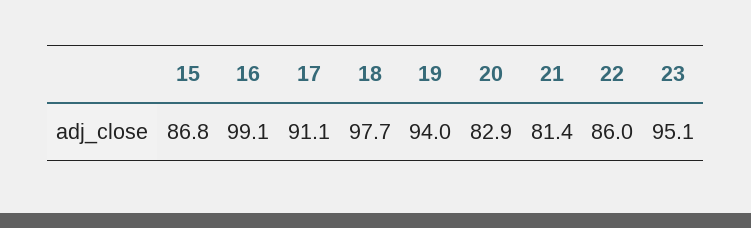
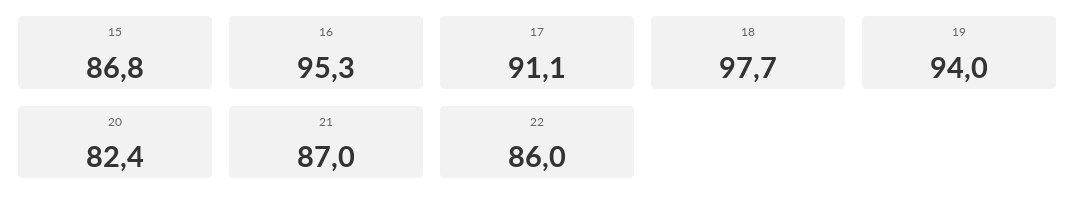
16: 99.1 -> 95.3
20: 82.9 -> 82.4
21: 81.4 -> 87
23: 95.1 -> none

